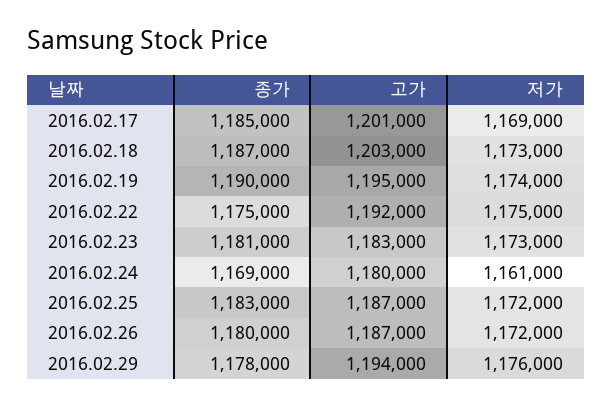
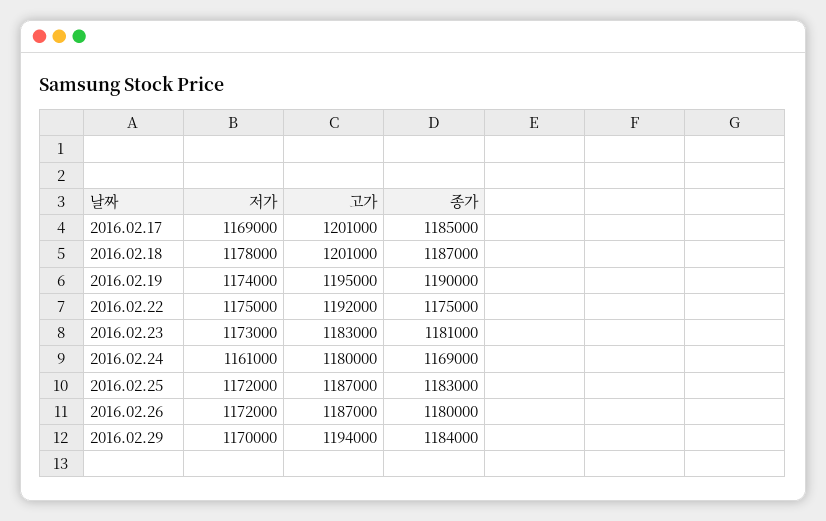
고가, 2016.02.18: 1203000 -> 1201000
저가, 2016.02.18: 1173000 -> 1178000
종가, 2016.02.29: 1178000 -> 1184000
저가, 2016.02.29: 1176000 -> 1170000

